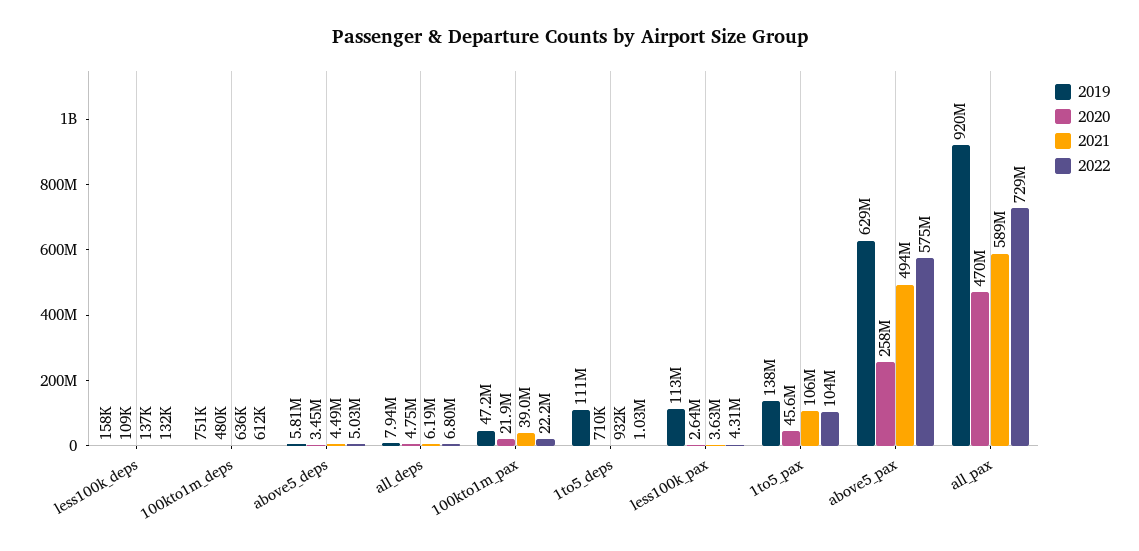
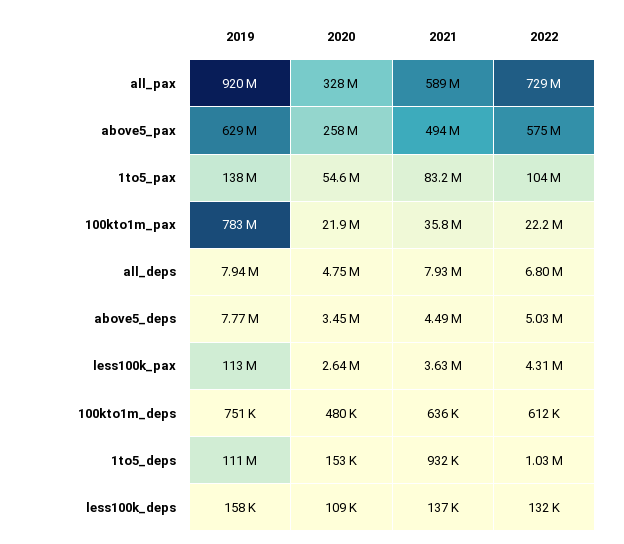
2019, above5_deps: 5810000 -> 7770000
2021, all_deps: 6190000 -> 7930000
2019, 100kto1m_pax: 47200000 -> 783000000
2021, 100kto1m_pax: 39000000 -> 35800000
2020, 1to5_deps: 710000 -> 153000
2020, 1to5_pax: 45600000 -> 54600000
2021, 1to5_pax: 106000000 -> 83200000
2020, all_pax: 470000000 -> 328000000

